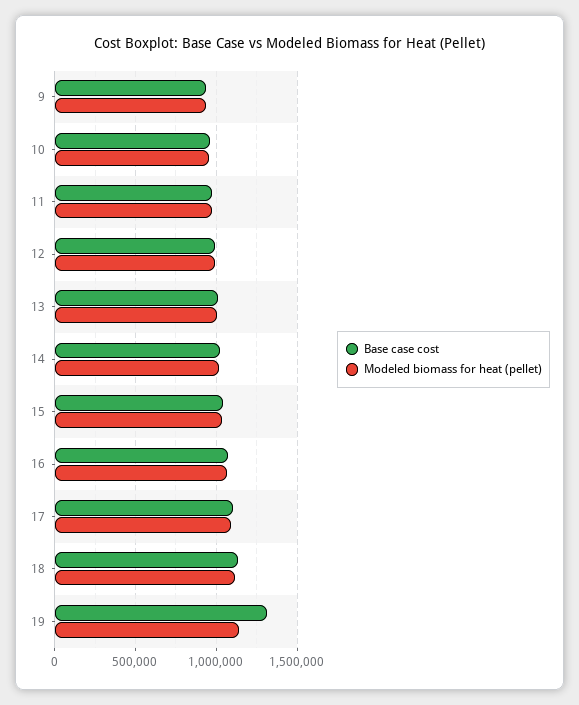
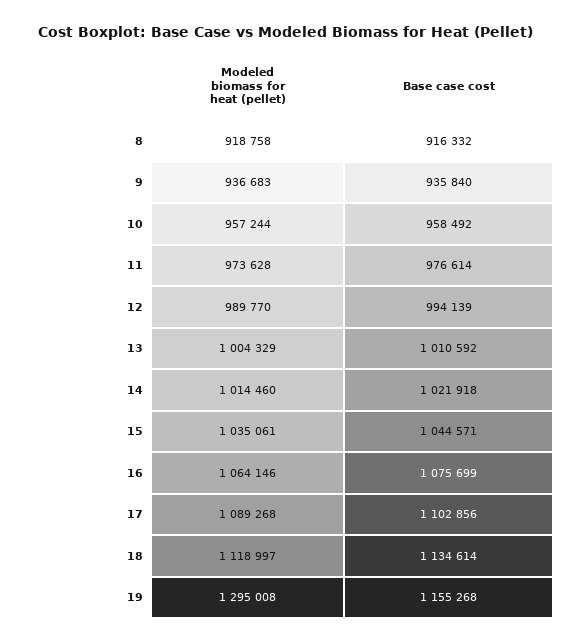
Base case cost, 19: 1300000 -> 1155268
Modeled biomass for heat (pellet), 19: 1150000 -> 1295008
Modeled biomass for heat (pellet), 8: none -> 918758
Base case cost, 8: none -> 916332

